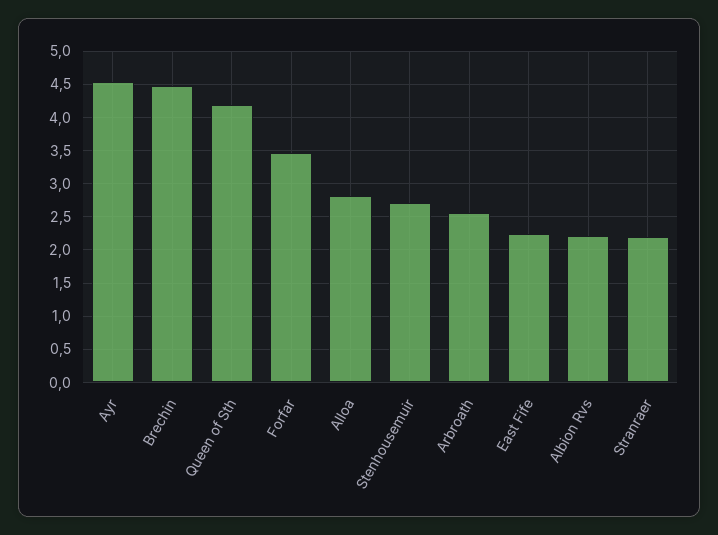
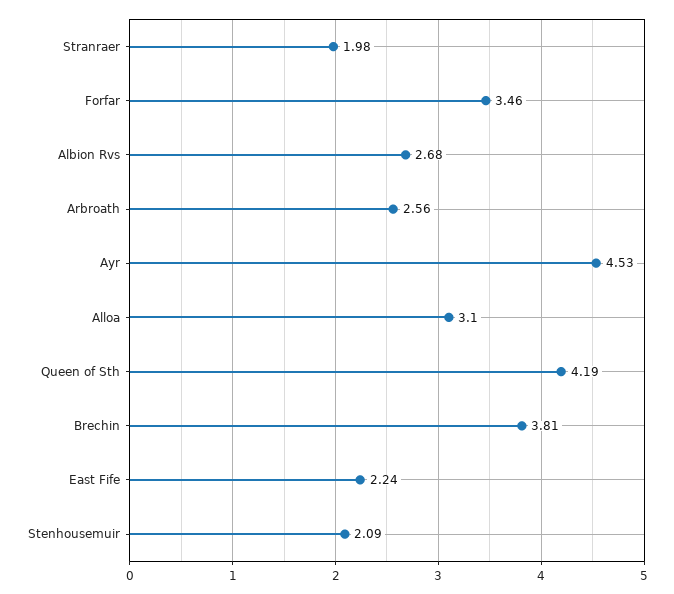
Brechin: 4.5 -> 3.81
Alloa: 2.8 -> 3.1
Stenhousemuir: 2.7 -> 2.09
Albion Rvs: 2.2 -> 2.68
Stranraer: 2.2 -> 1.98

